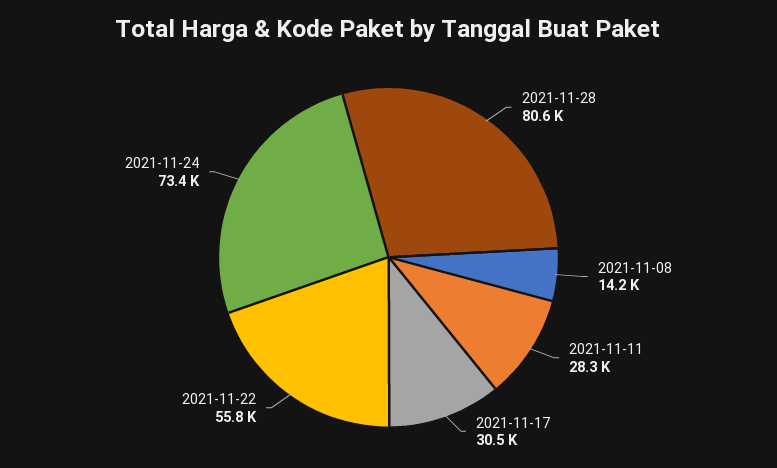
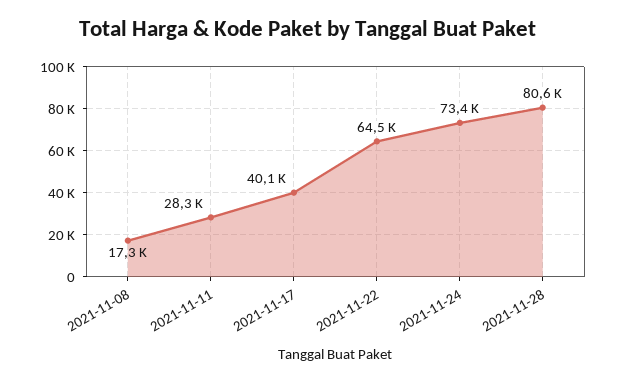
2021-11-08: 14200 -> 17300
2021-11-17: 30500 -> 40100
2021-11-22: 55800 -> 64500

